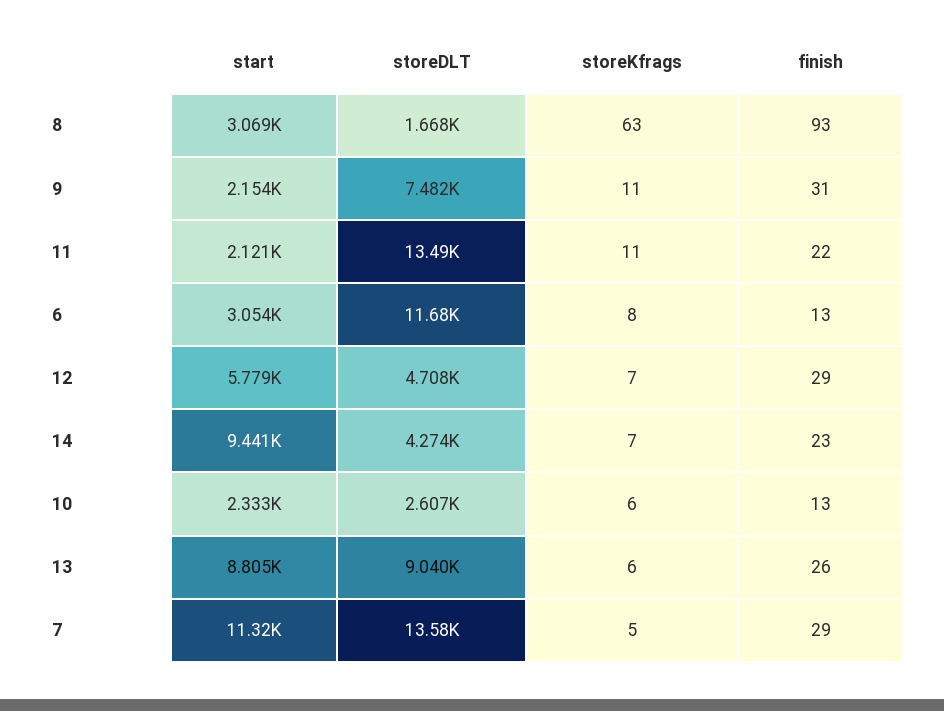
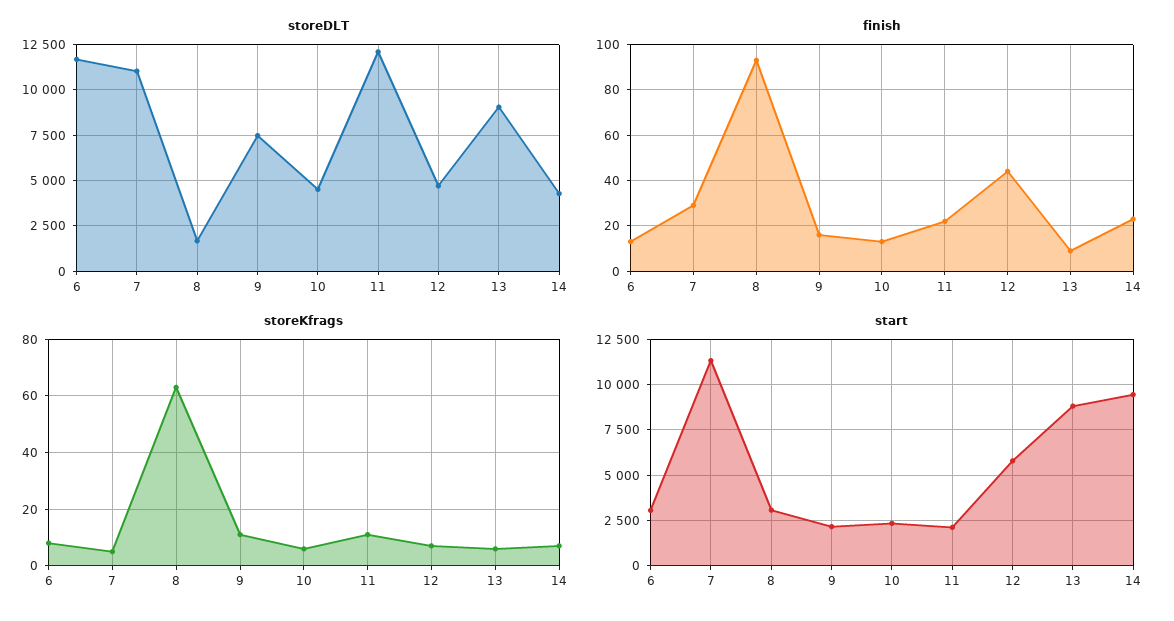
finish, 9: 31 -> 15
storeDLT, 11: 13490 -> 12000
finish, 12: 29 -> 45
storeDLT, 10: 2607 -> 4500
finish, 13: 26 -> 10
storeDLT, 7: 13580 -> 11000

